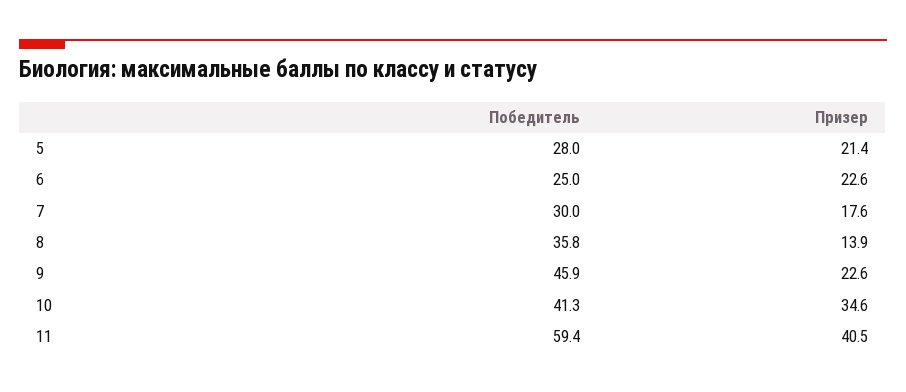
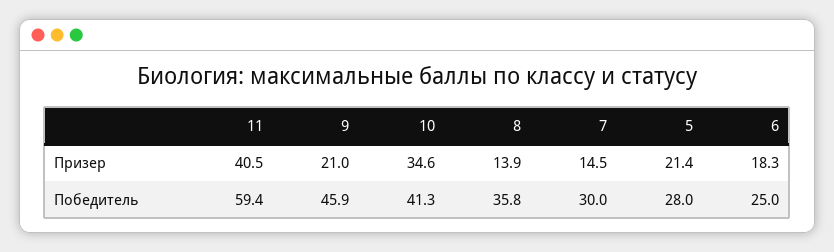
Призер, 6: 22.6 -> 18.3
Призер, 7: 17.6 -> 14.5
Призер, 9: 22.6 -> 21

